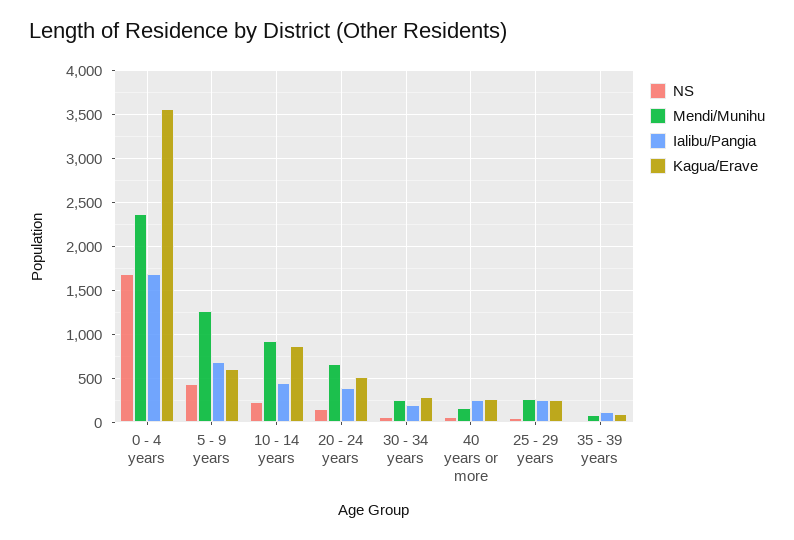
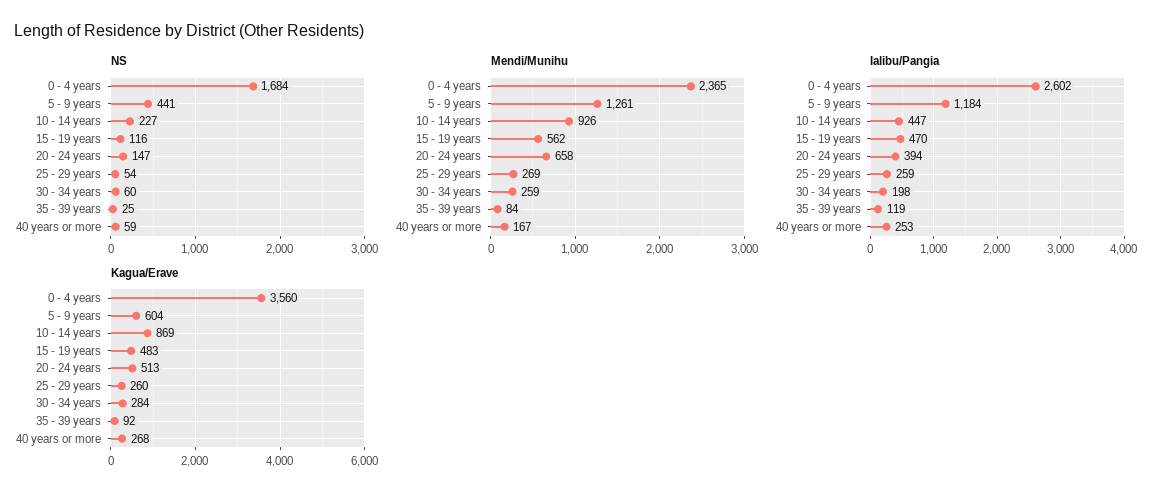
Ialibu/Pangia, 0 - 4 years: 1700 -> 2602
Ialibu/Pangia, 5 - 9 years: 700 -> 1184
NS, 15 - 19 years: none -> 116
Mendi/Munihu, 15 - 19 years: none -> 562
Ialibu/Pangia, 15 - 19 years: none -> 470
Kagua/Erave, 15 - 19 years: none -> 483

